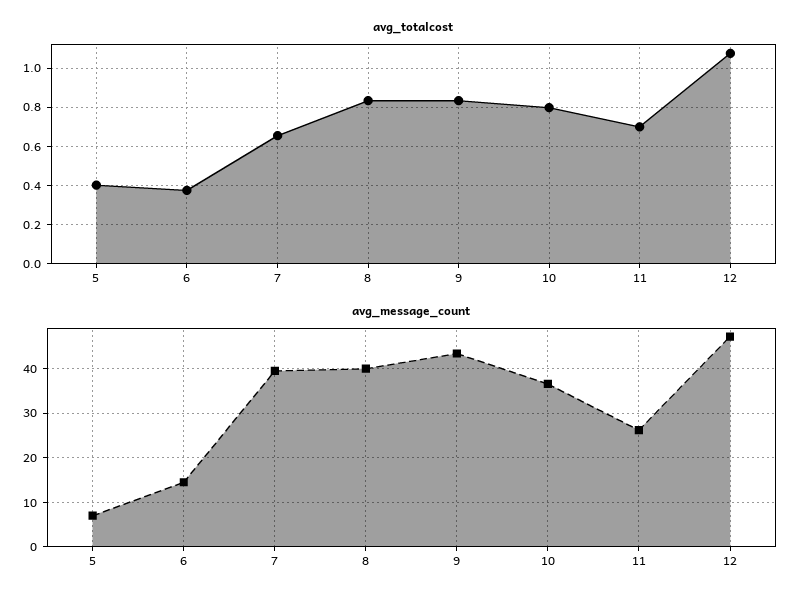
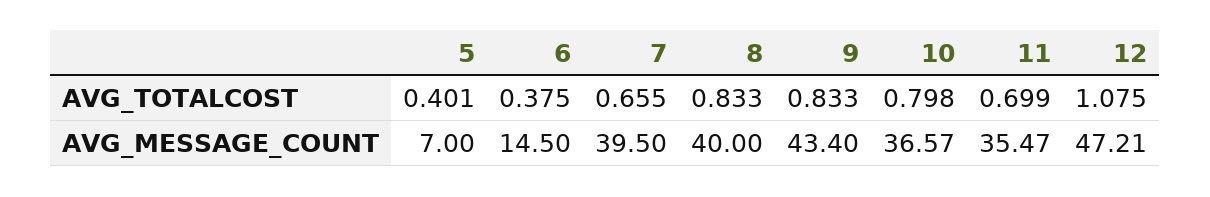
avg_message_count, 11: 26 -> 35.47

